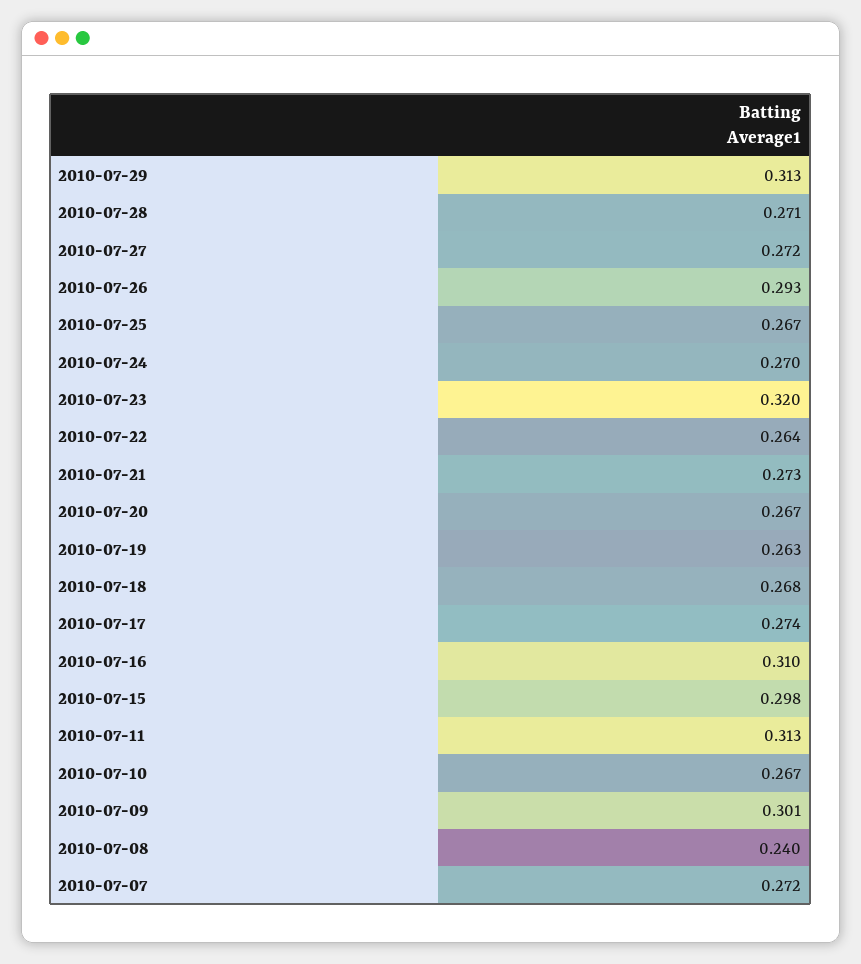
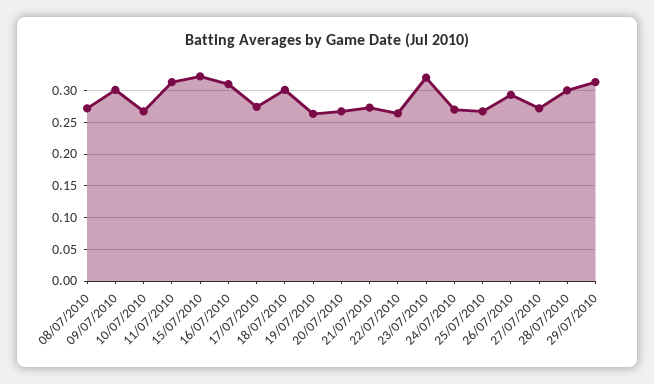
2010-07-28: 0.271 -> 0.3
2010-07-18: 0.268 -> 0.3
2010-07-15: 0.298 -> 0.32
2010-07-08: 0.24 -> 0.27
2010-07-07: 0.272 -> none

